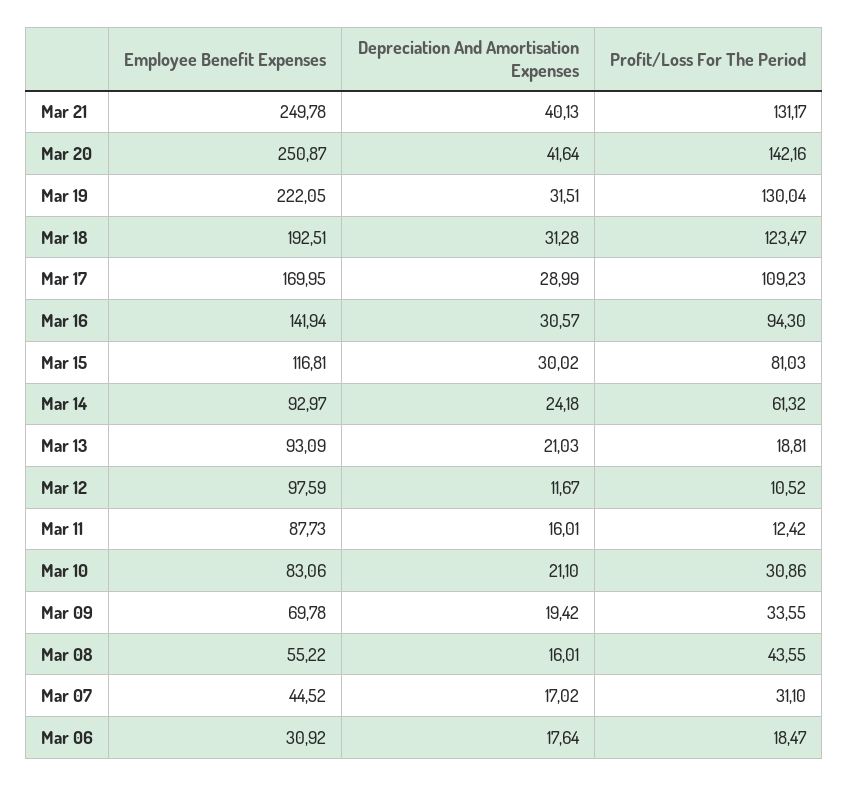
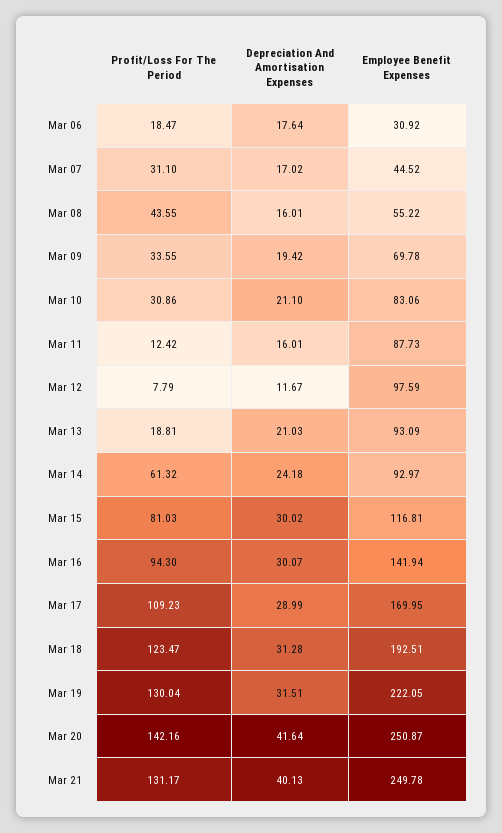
Depreciation And Amortisation Expenses, Mar 16: 30.57 -> 30.07
Profit/Loss For The Period, Mar 12: 10.52 -> 7.79

